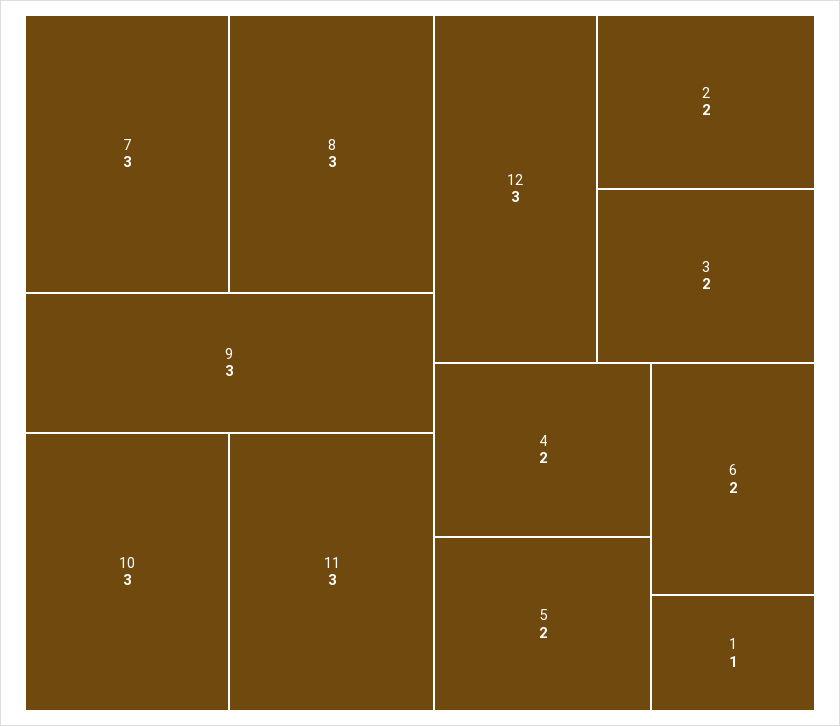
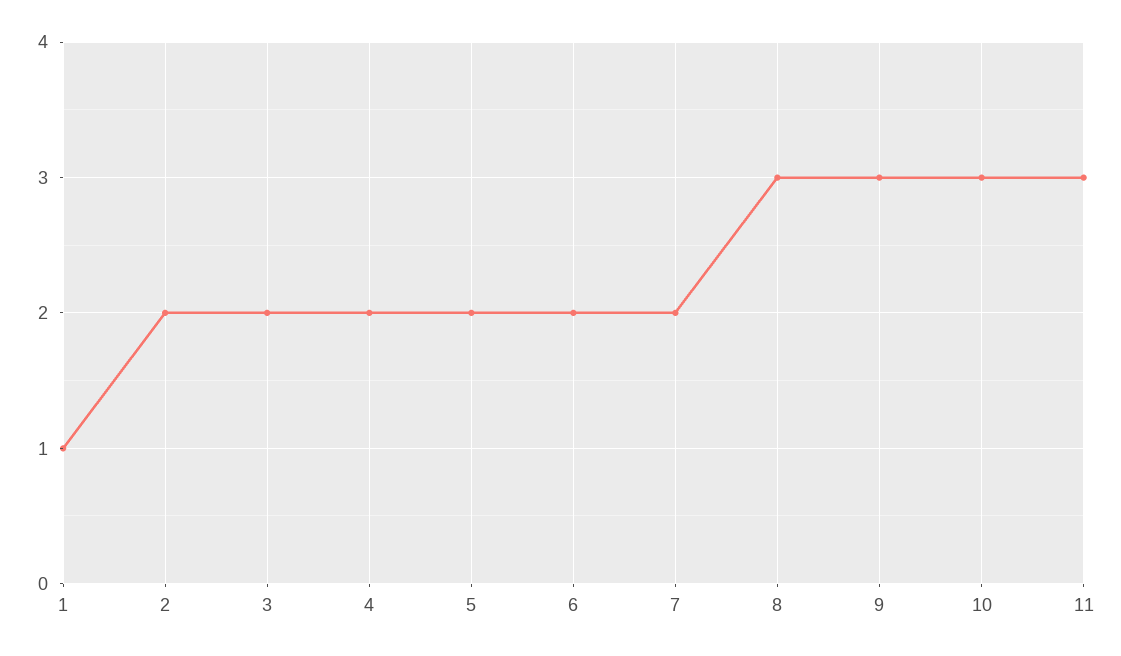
7: 3 -> 2
12: 3 -> none

